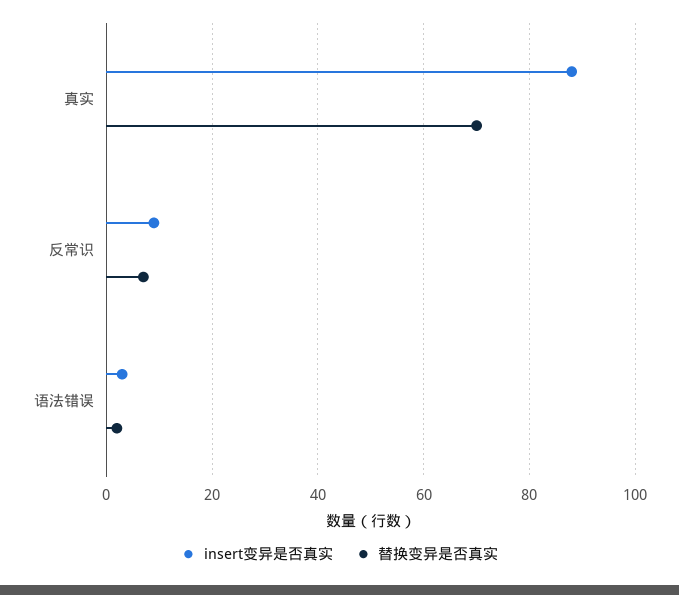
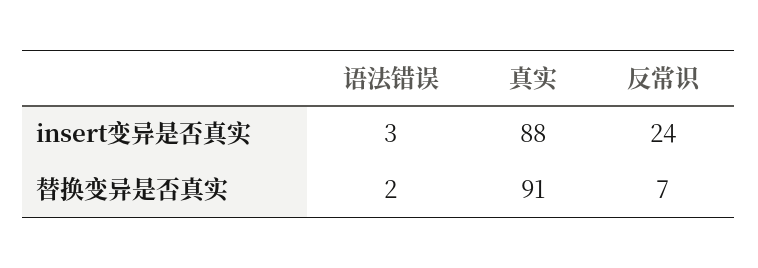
替换变异是否真实, 真实: 70 -> 91
insert变异是否真实, 反常识: 10 -> 24

